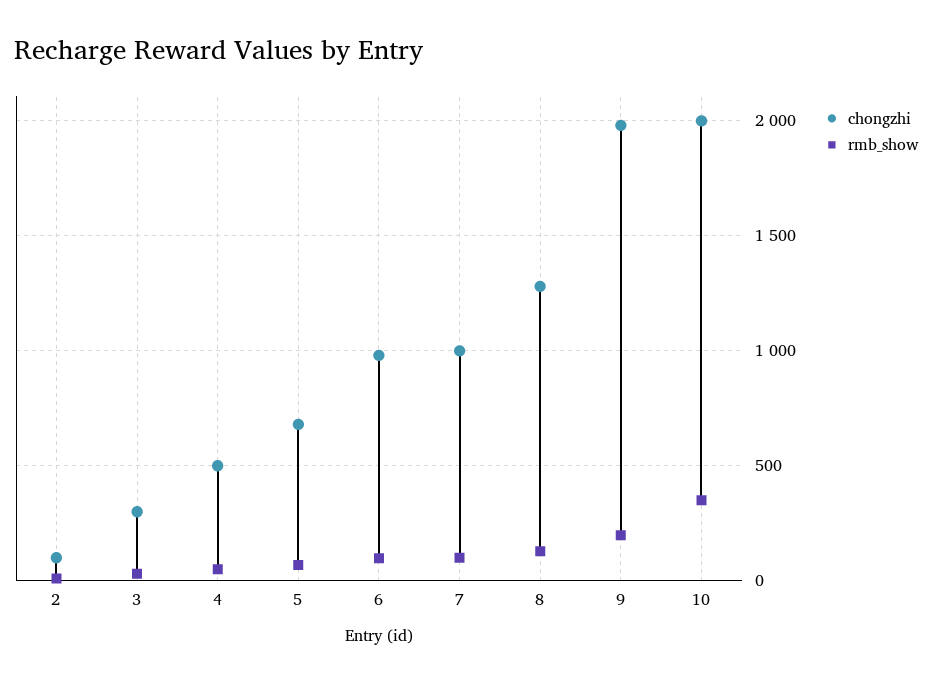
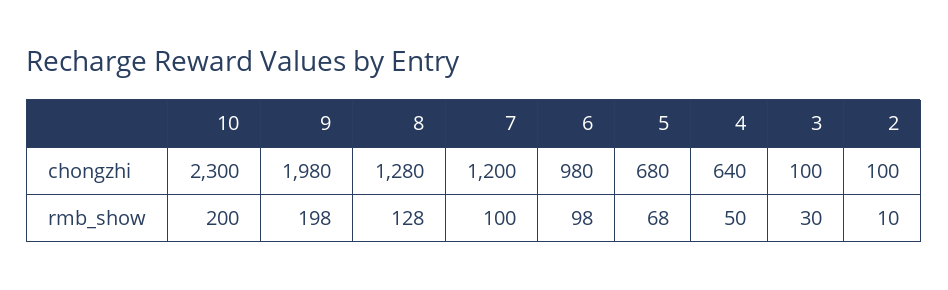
chongzhi, 3: 300 -> 100
chongzhi, 4: 500 -> 640
chongzhi, 7: 1000 -> 1200
chongzhi, 10: 2000 -> 2300
rmb_show, 10: 350 -> 200

